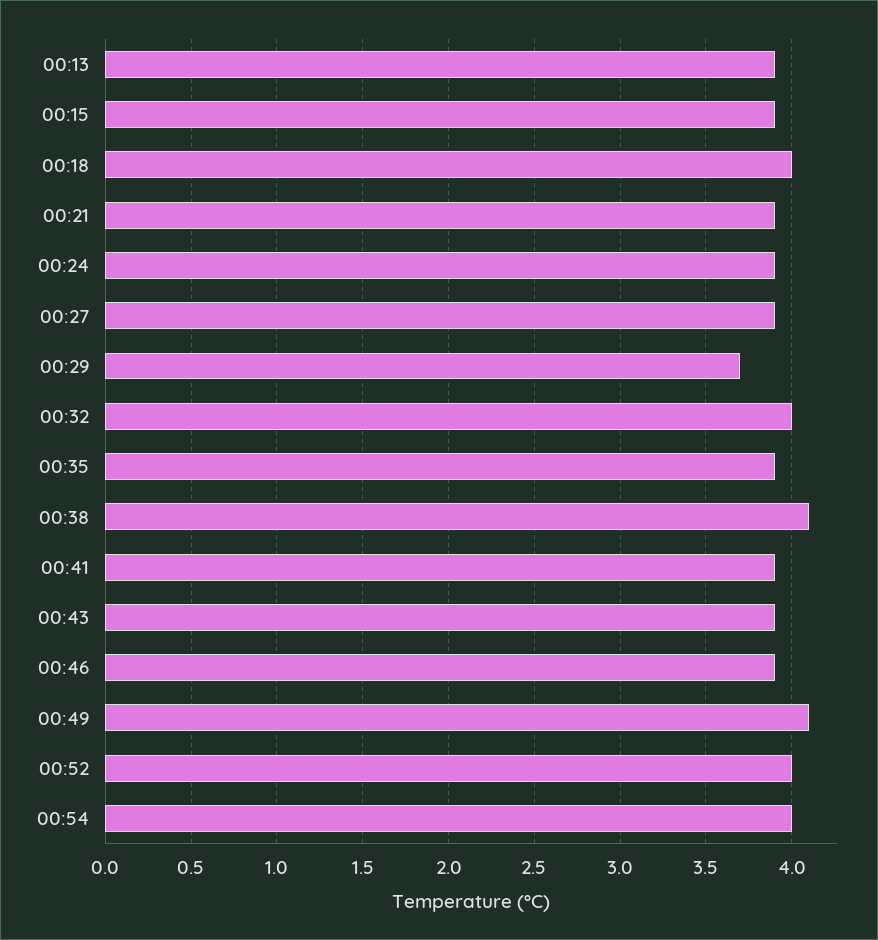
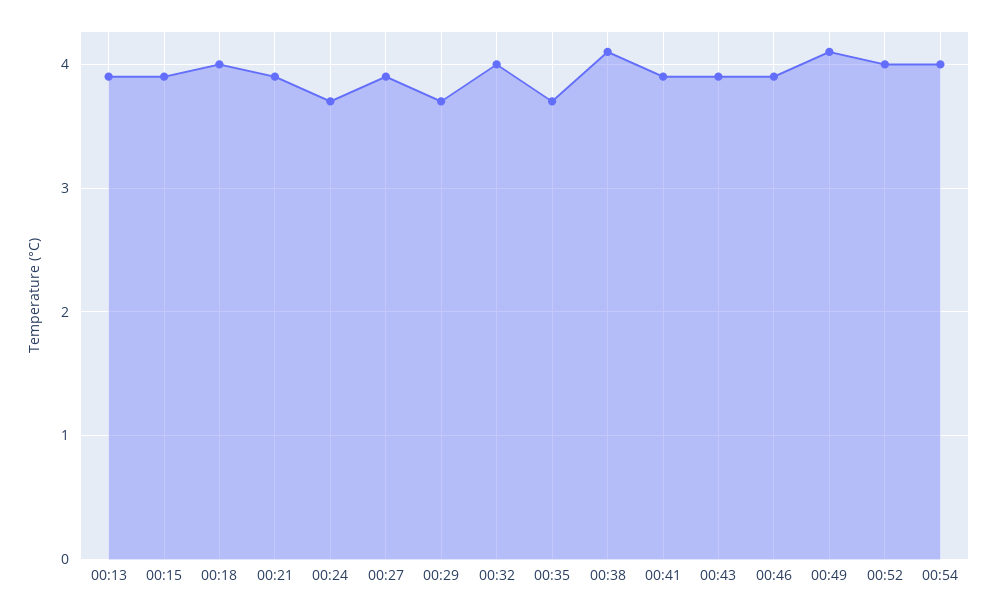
00:24: 3.9 -> 3.7
00:35: 3.9 -> 3.7

